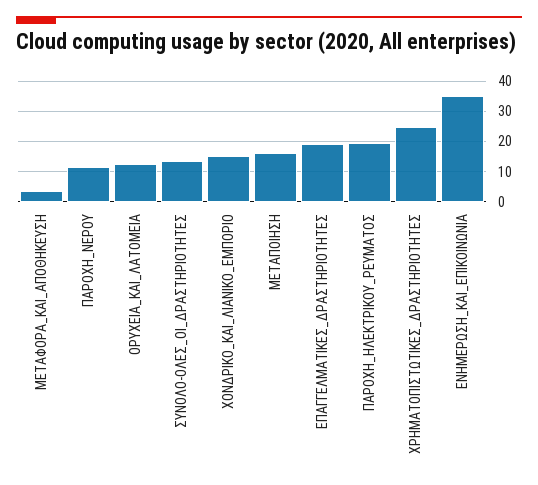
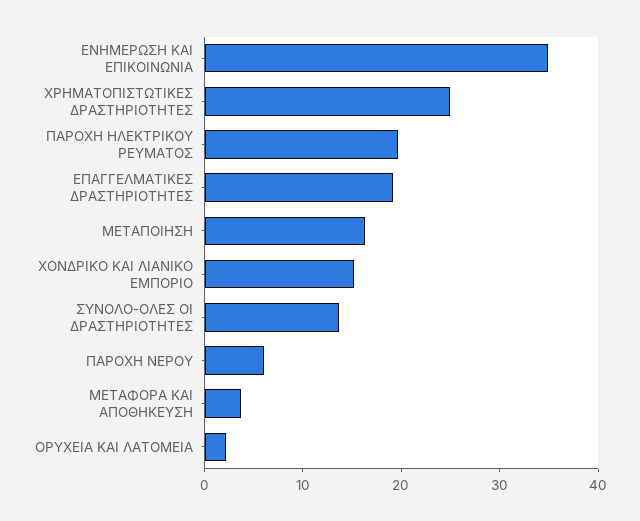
ΠΑΡΟΧΗ_ΝΕΡΟΥ: 12 -> 6
ΟΡΥΧΕΙΑ_ΚΑΙ_ΛΑΤΟΜΕΙΑ: 12 -> 2

